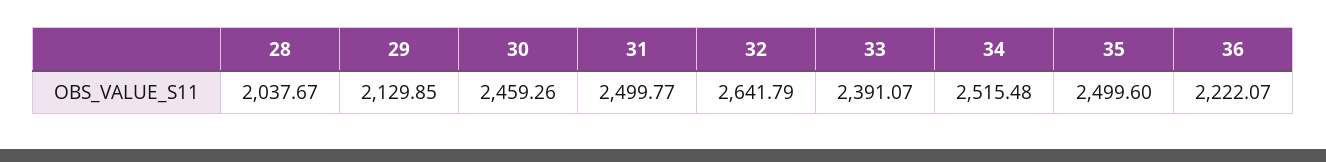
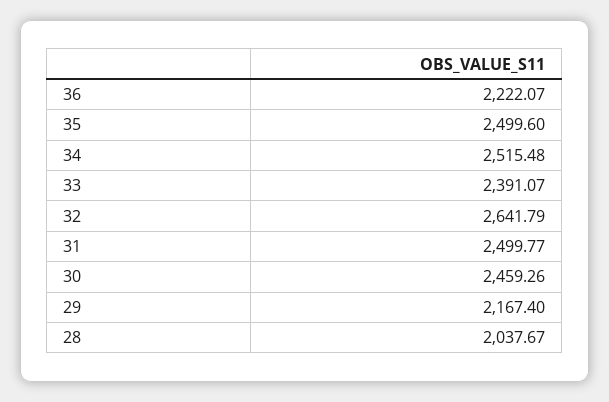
29: 2129.85 -> 2167.4

